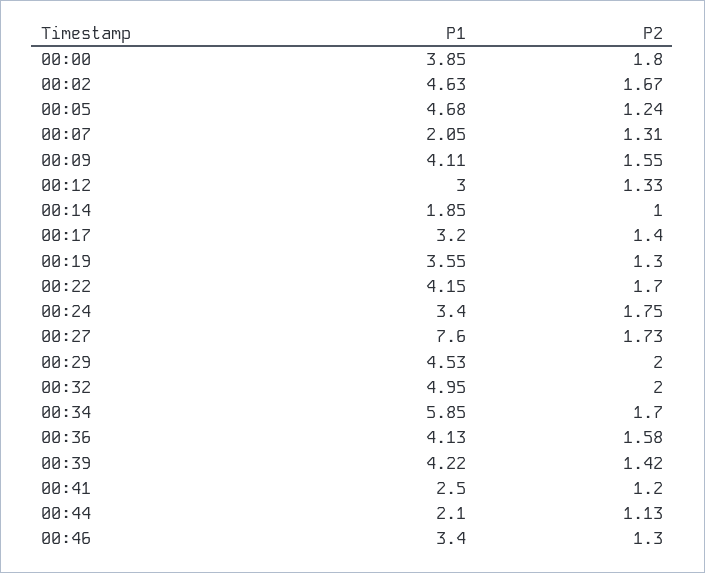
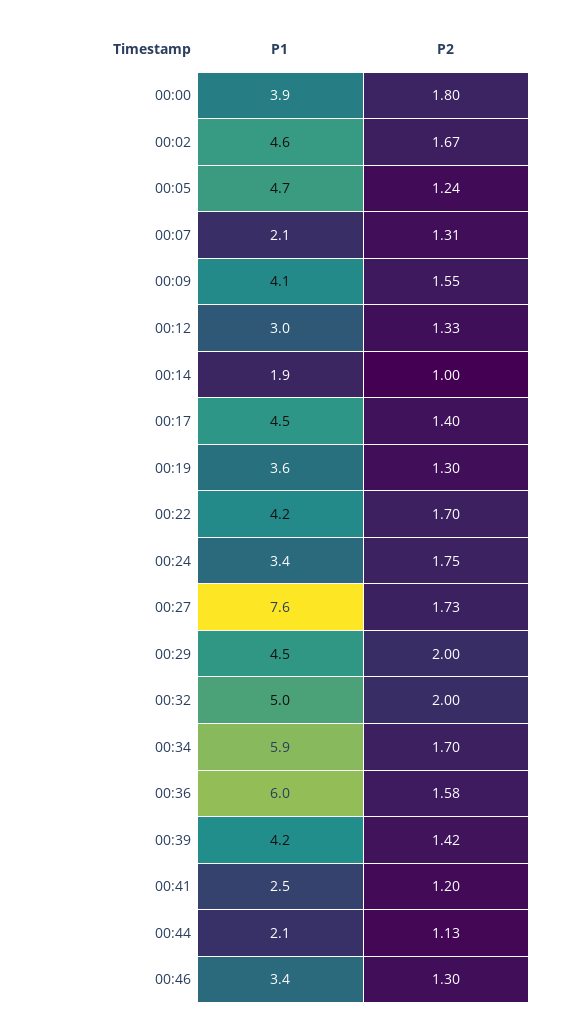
P1, 00:17: 3.2 -> 4.5
P1, 00:36: 4.13 -> 6

